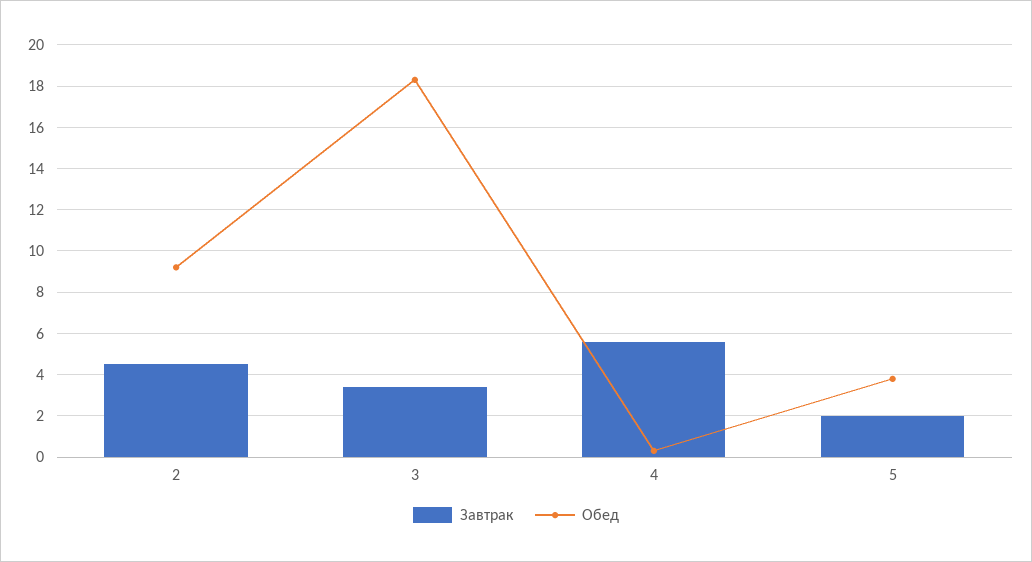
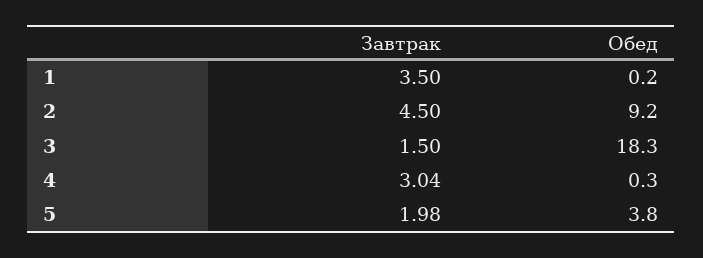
Завтрак, 3: 3.5 -> 1.5
Завтрак, 4: 5.5 -> 3.04
Завтрак, 1: none -> 3.5
Обед, 1: none -> 0.2

